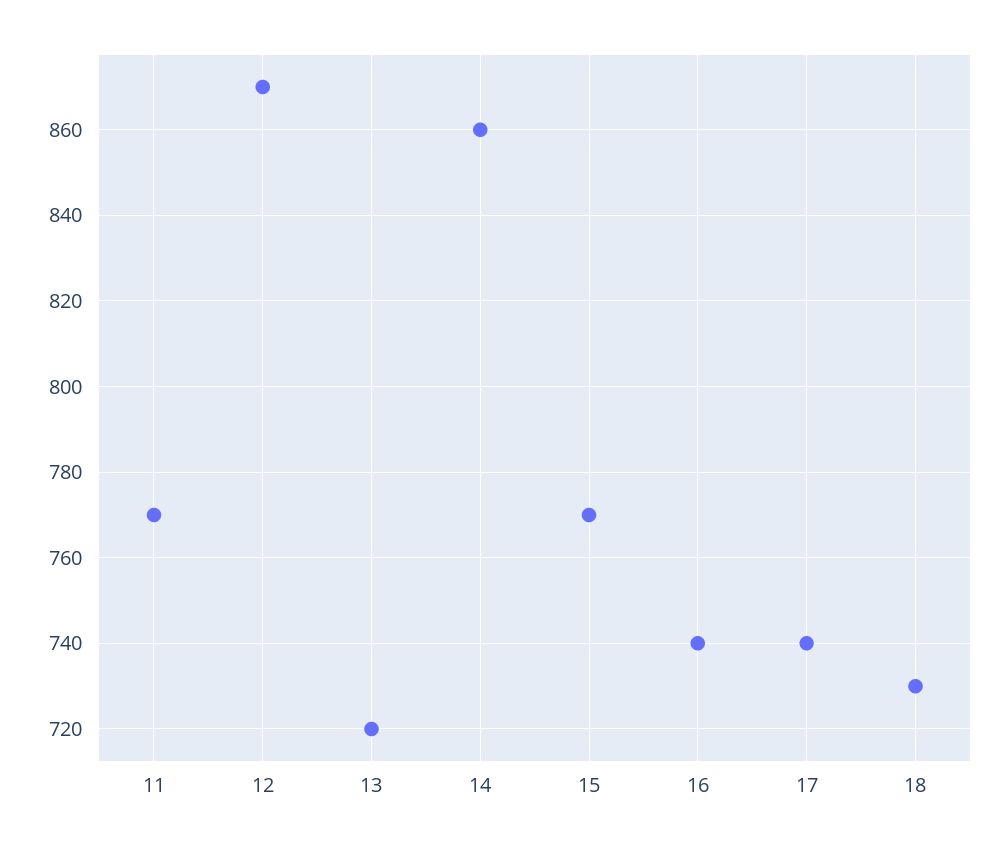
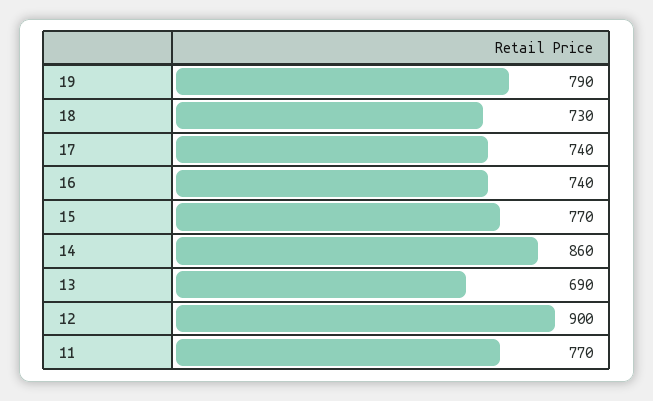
12: 870 -> 900
13: 720 -> 690
19: none -> 790

